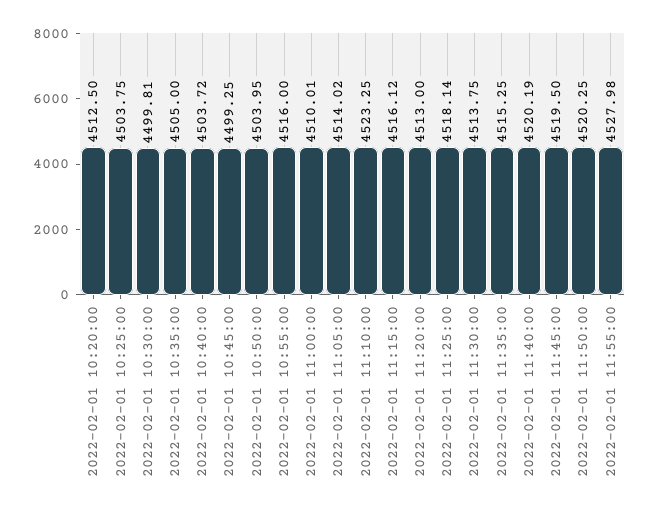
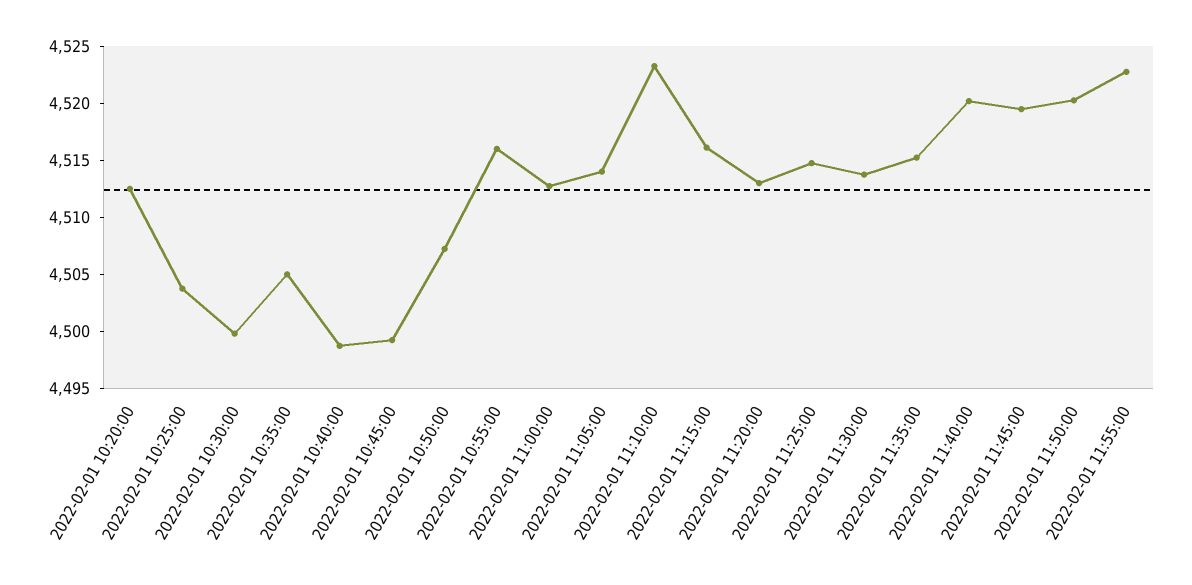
2022-02-01 10:40:00: 4503.72 -> 4499
2022-02-01 10:50:00: 4503.95 -> 4507
2022-02-01 11:00:00: 4510.01 -> 4513
2022-02-01 11:25:00: 4518.14 -> 4515
2022-02-01 11:55:00: 4527.98 -> 4523

